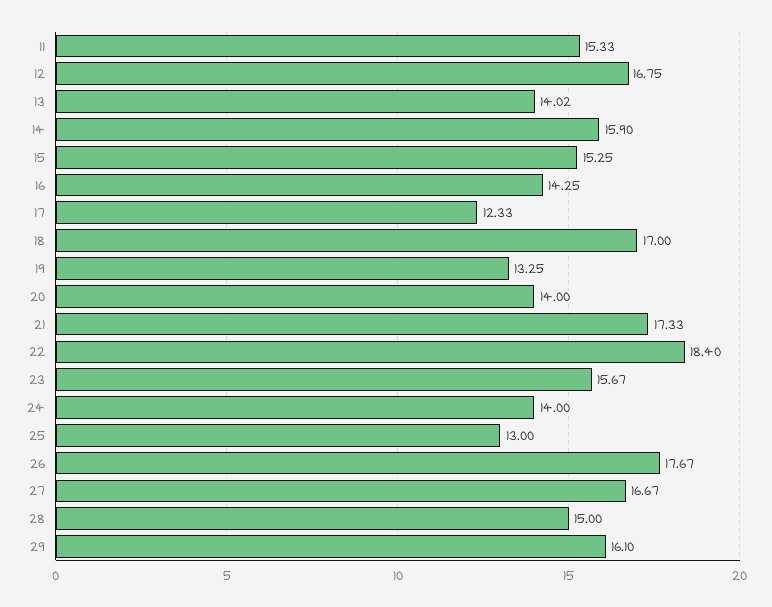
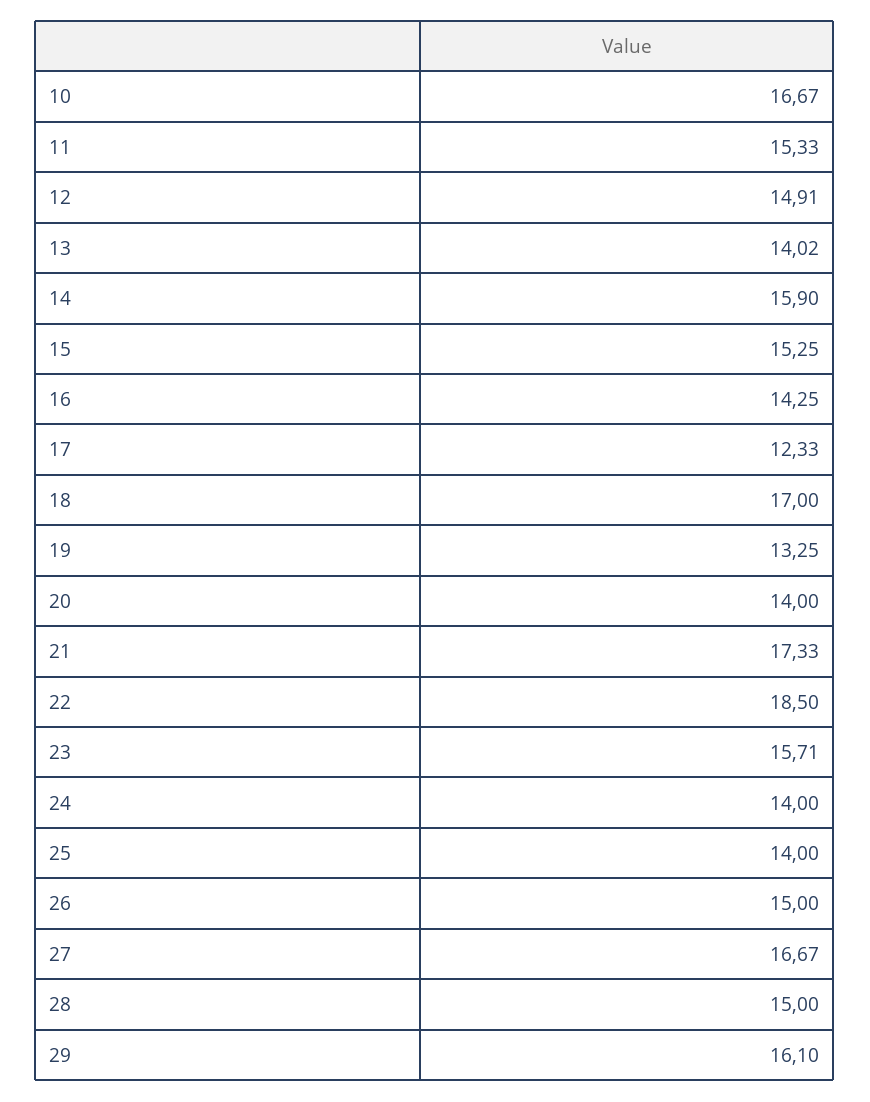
12: 16.75 -> 14.91
22: 18.4 -> 18.5
23: 15.67 -> 15.71
25: 13 -> 14
26: 17.67 -> 15
10: none -> 16.67

